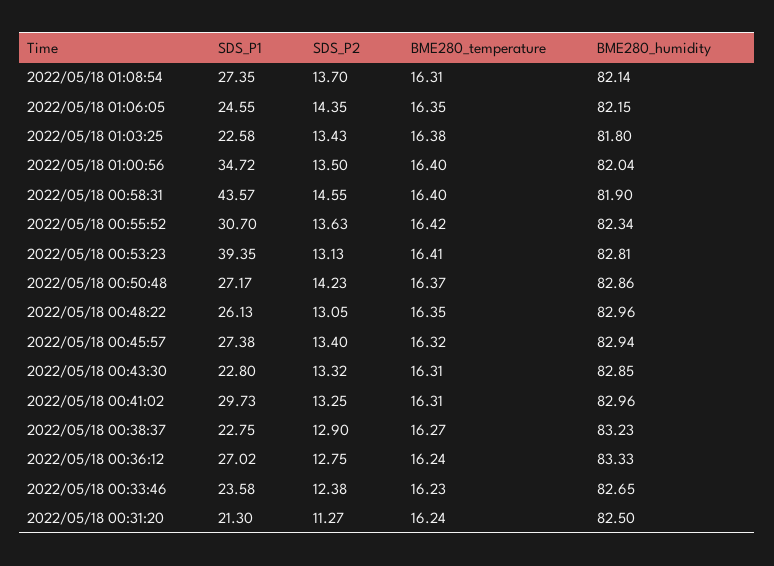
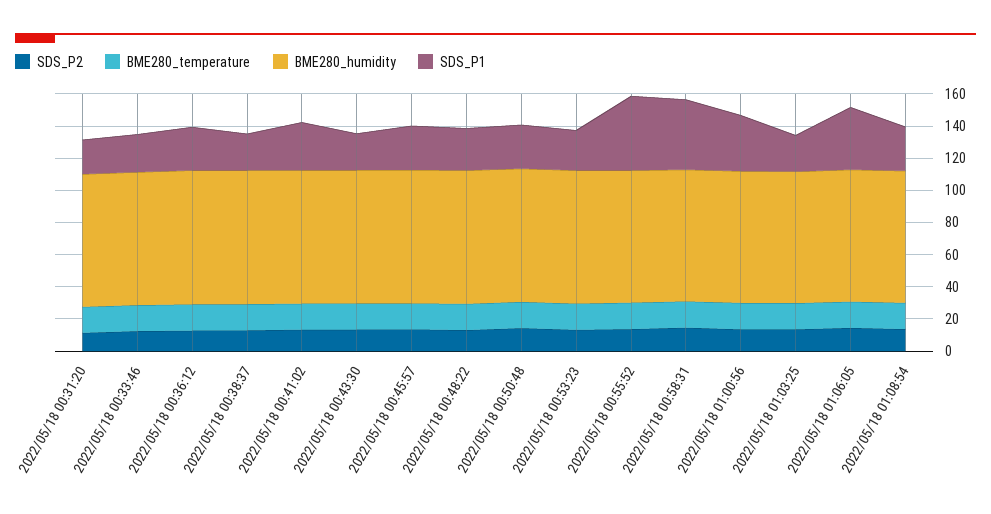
SDS_P1, 2022/05/18 01:06:05: 24.55 -> 40
SDS_P1, 2022/05/18 00:55:52: 30.7 -> 45
SDS_P1, 2022/05/18 00:53:23: 39.35 -> 25

